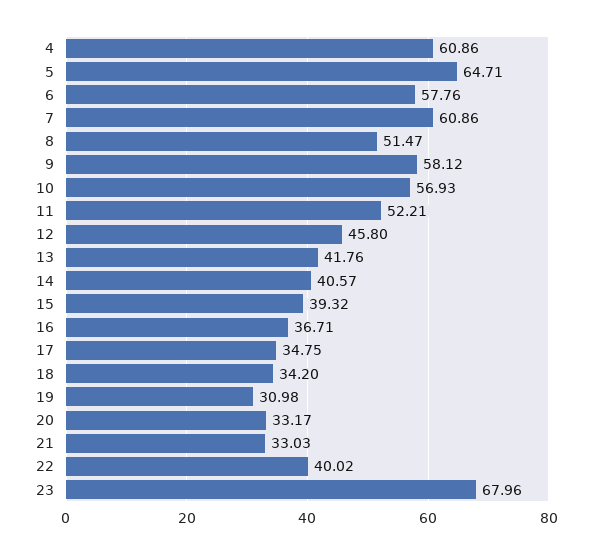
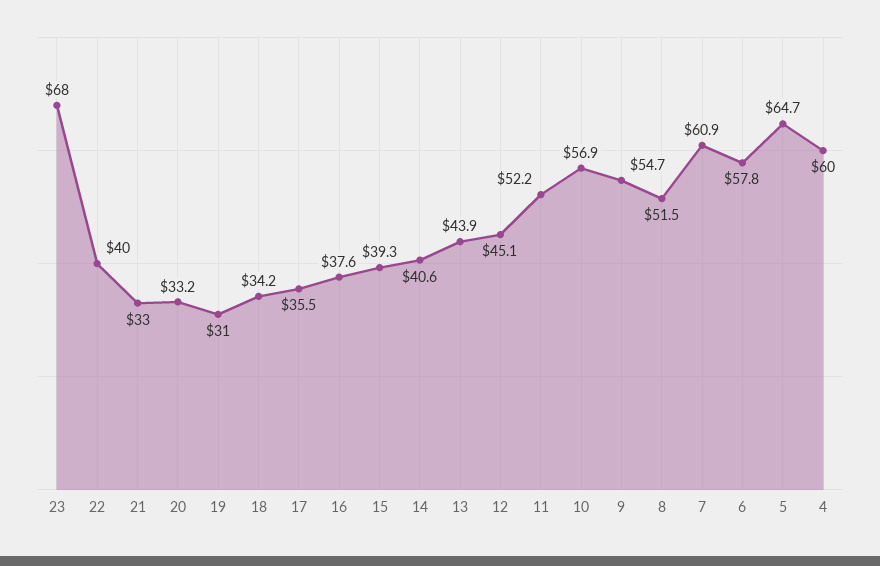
4: 60.86 -> 60
9: 58.12 -> 54.7
12: 45.8 -> 45.1
13: 41.76 -> 43.9
16: 36.71 -> 37.6
17: 34.75 -> 35.5

